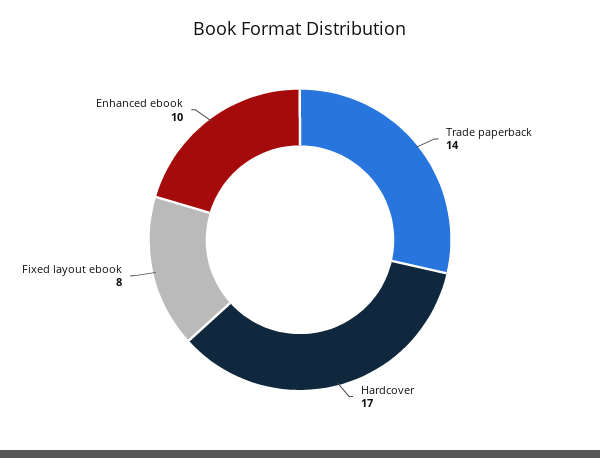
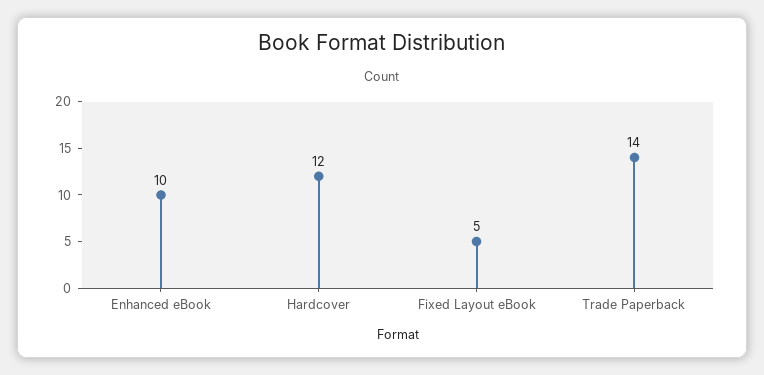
Hardcover: 17 -> 12
Fixed layout ebook: 8 -> 5

